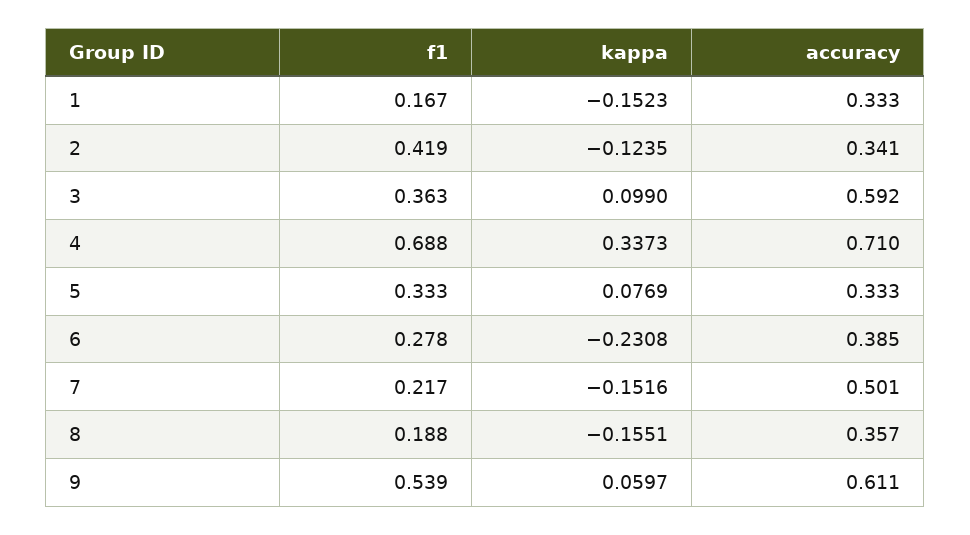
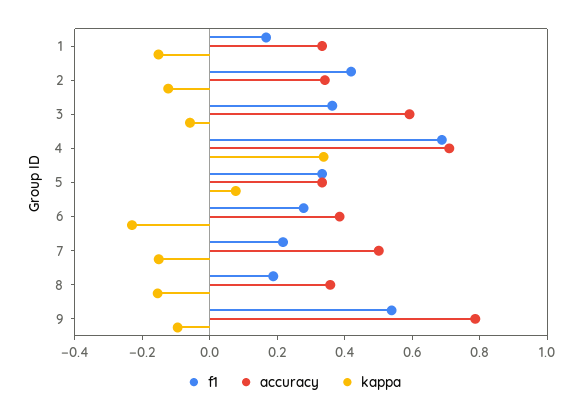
kappa, 3: 0.099 -> -0.05
kappa, 9: 0.0597 -> -0.1
accuracy, 9: 0.611 -> 0.8

